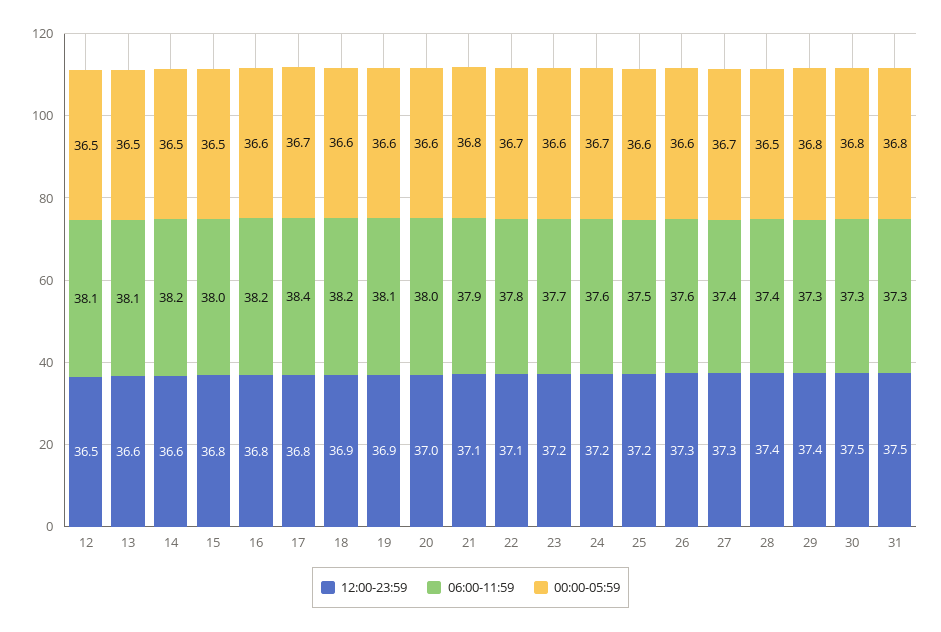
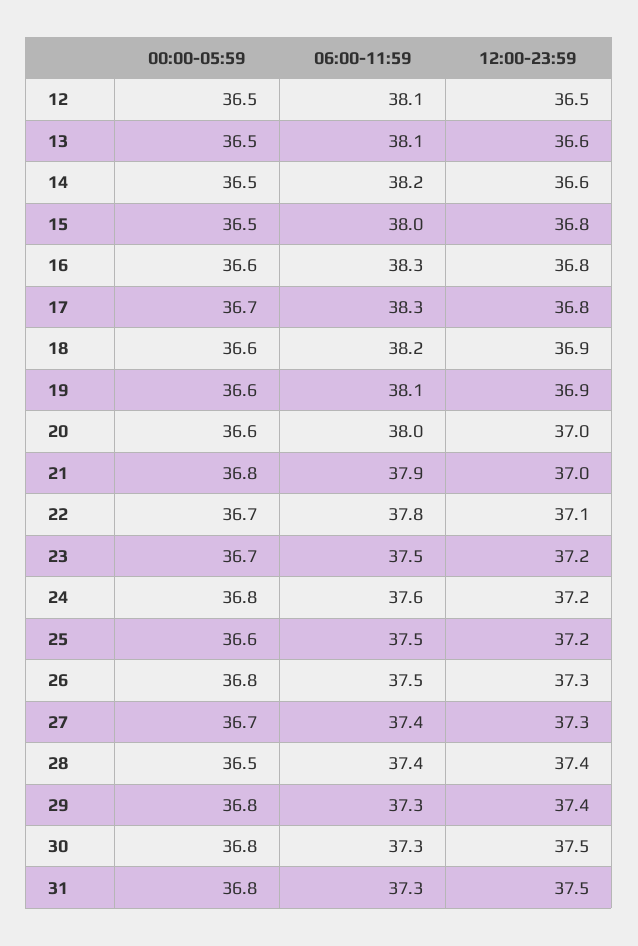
06:00-11:59, 16: 38.2 -> 38.3
06:00-11:59, 17: 38.4 -> 38.3
12:00-23:59, 21: 37.1 -> 37
06:00-11:59, 23: 37.7 -> 37.5
00:00-05:59, 23: 36.6 -> 36.7
00:00-05:59, 24: 36.7 -> 36.8
06:00-11:59, 26: 37.6 -> 37.5
00:00-05:59, 26: 36.6 -> 36.8

